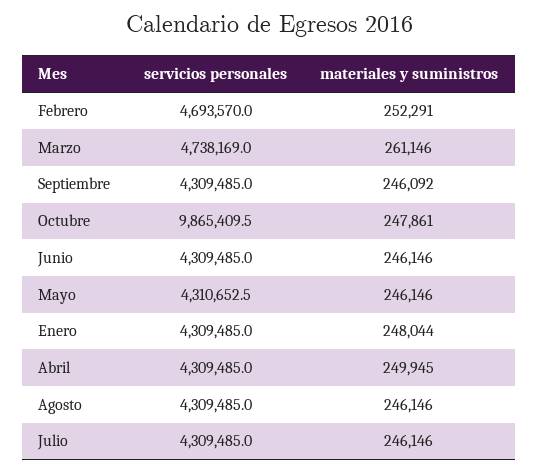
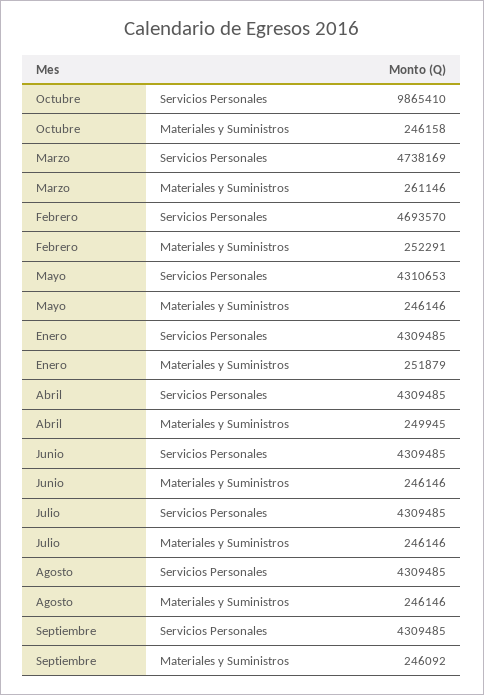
materiales y suministros, Octubre: 247861 -> 246158
materiales y suministros, Enero: 248044 -> 251879

